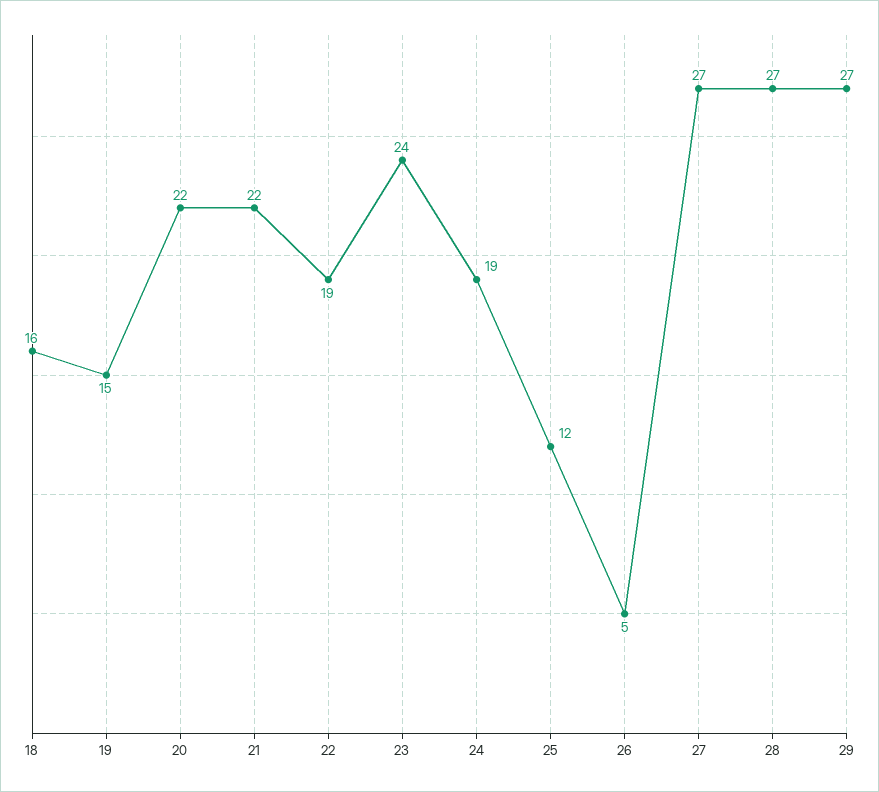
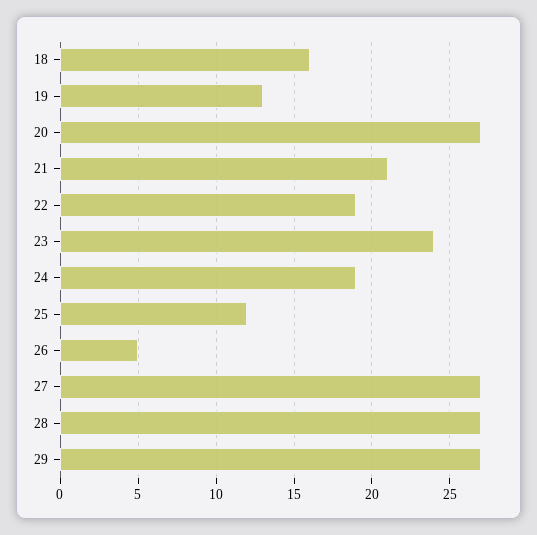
19: 15 -> 13
20: 22 -> 27
21: 22 -> 21

